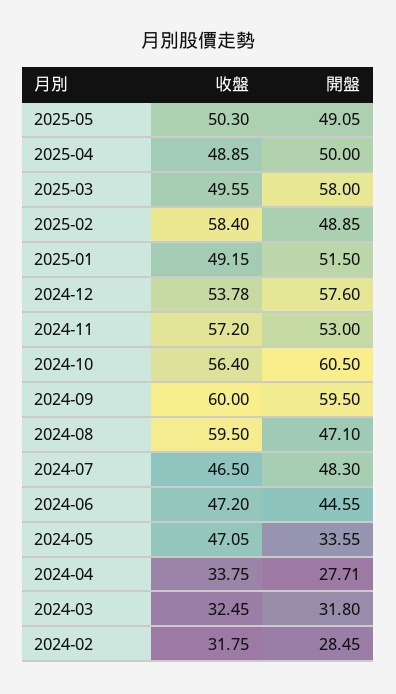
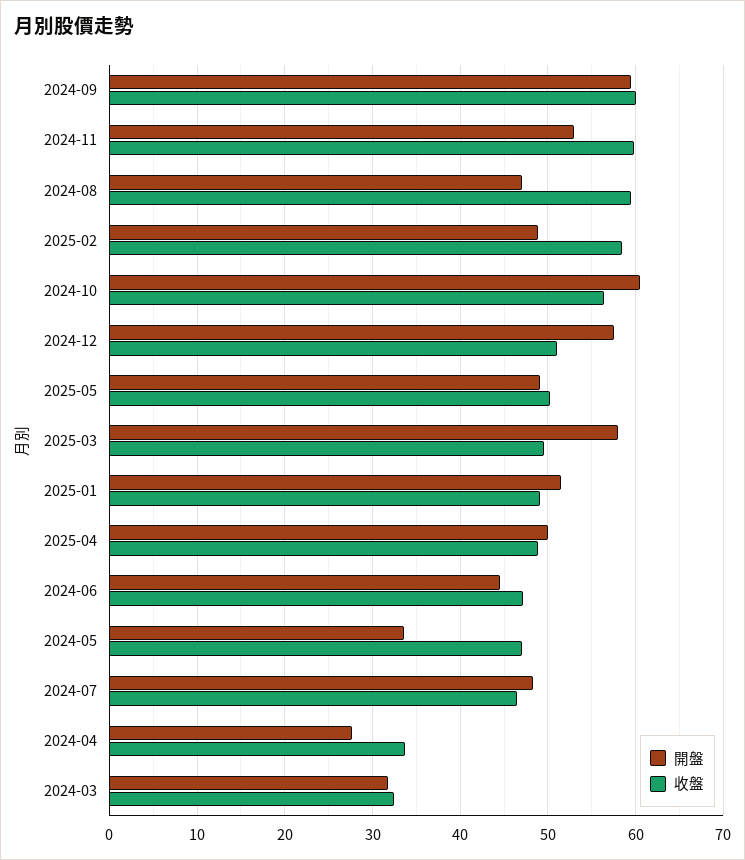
收盤, 2024-12: 53.78 -> 51
收盤, 2024-11: 57.2 -> 60
收盤, 2024-02: 31.75 -> none
開盤, 2024-02: 28.45 -> none

